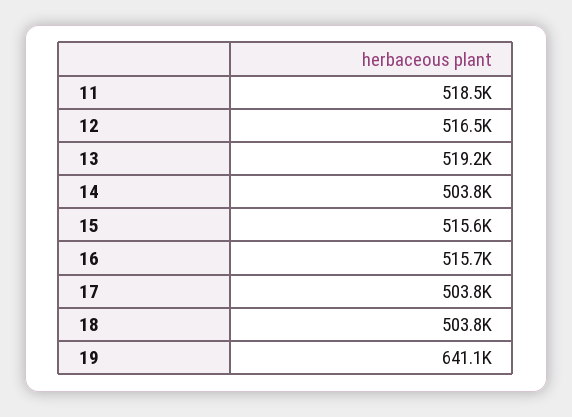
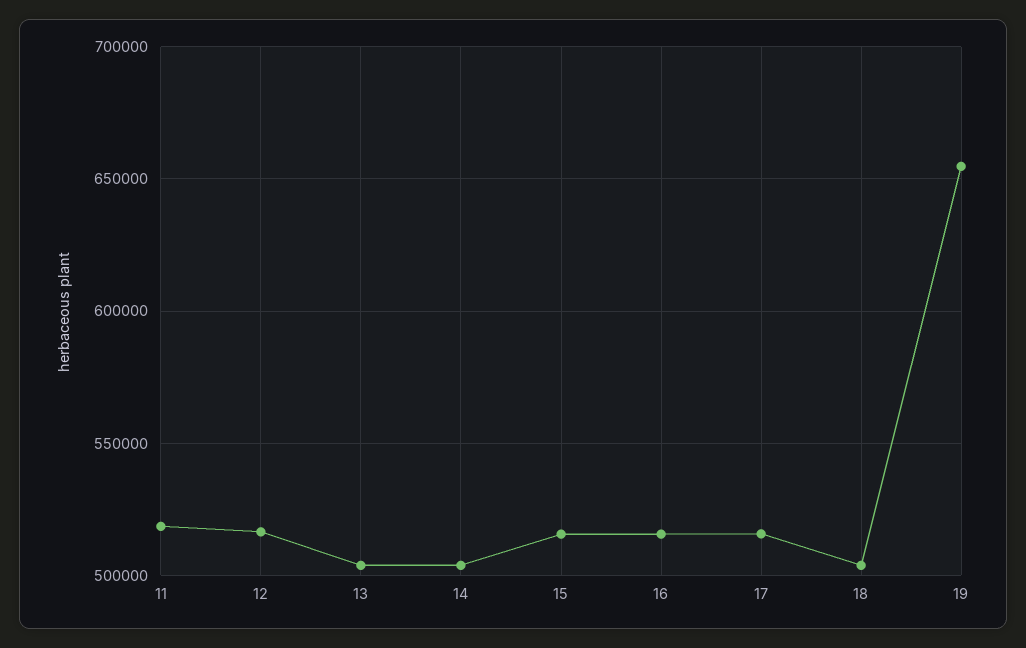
13: 519200 -> 505000
17: 503800 -> 515000
19: 641100 -> 655000

